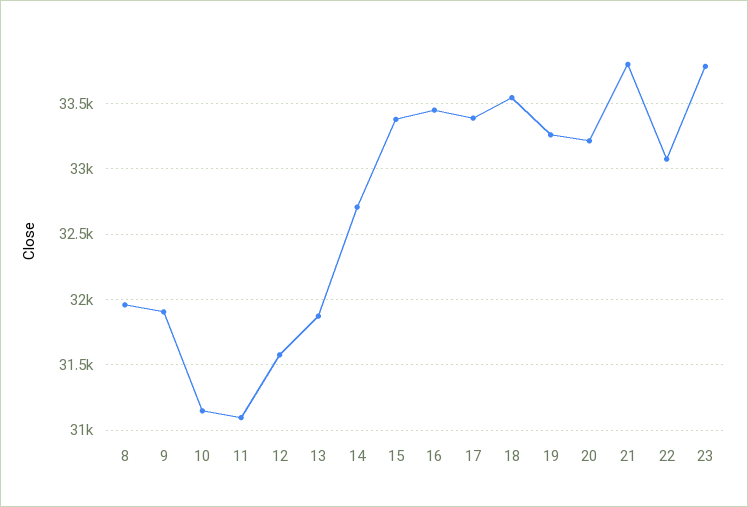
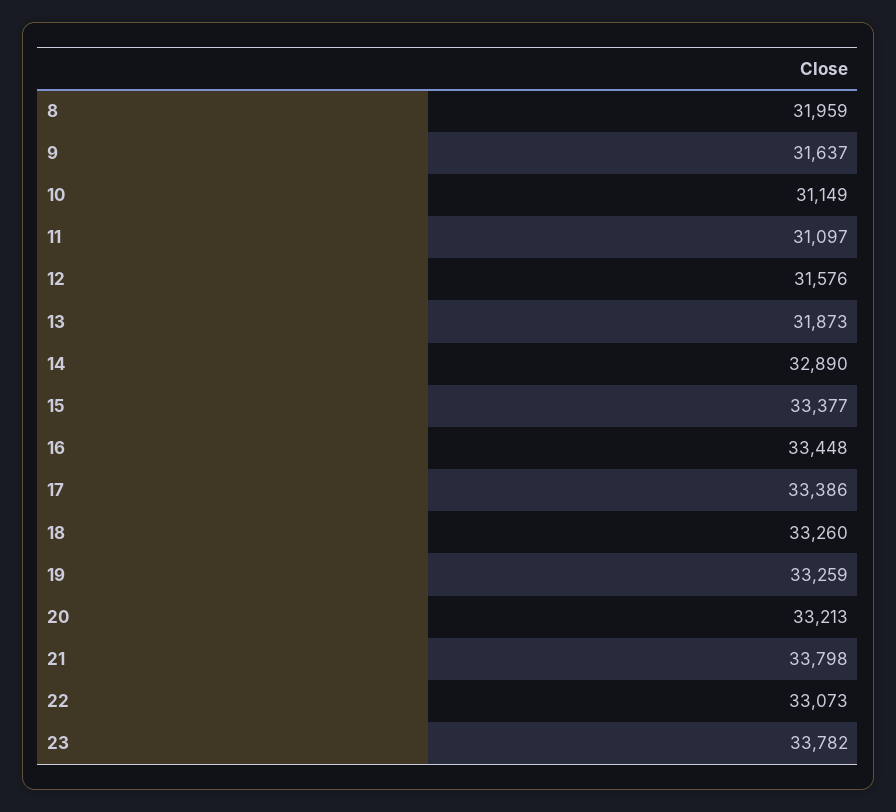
9: 31900 -> 31637
14: 32700 -> 32890
18: 33550 -> 33260

